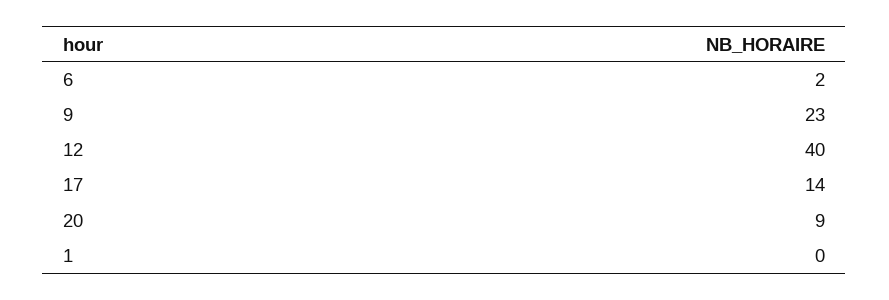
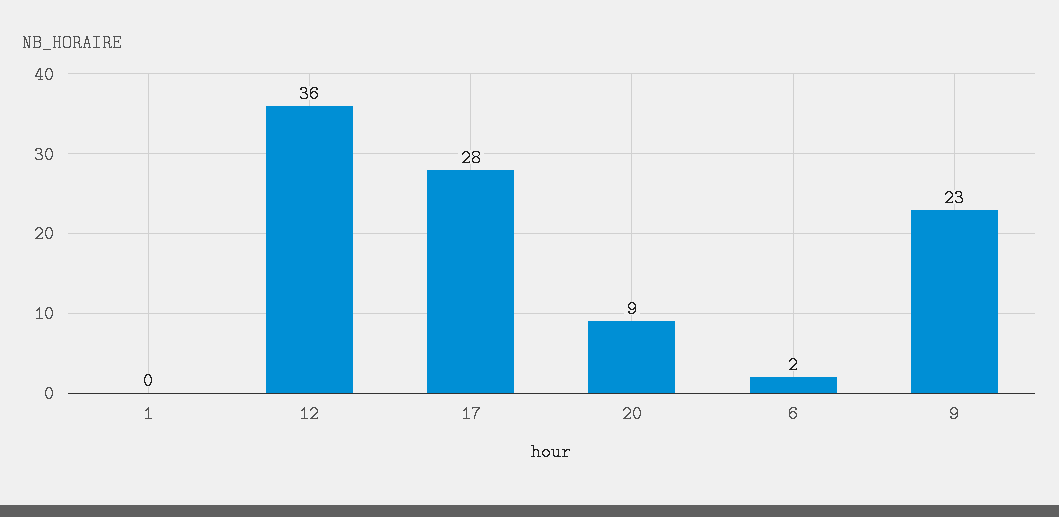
12: 40 -> 36
17: 14 -> 28

